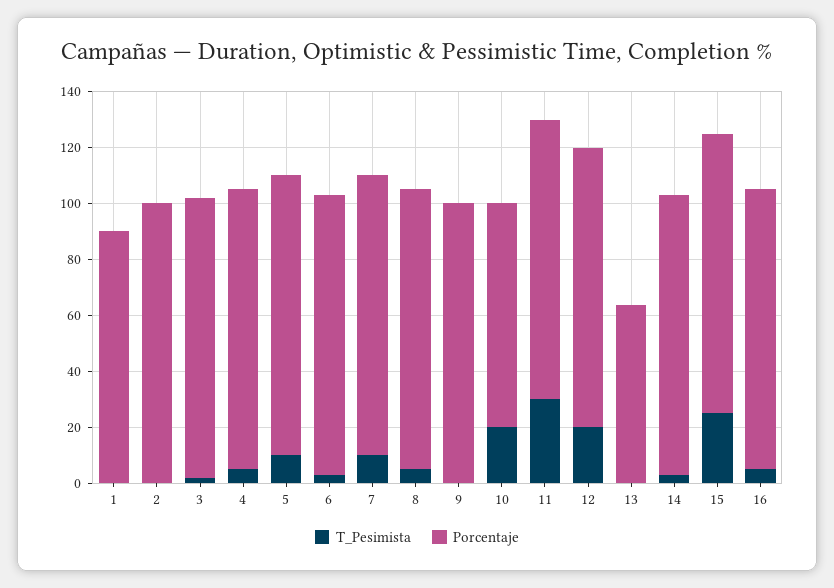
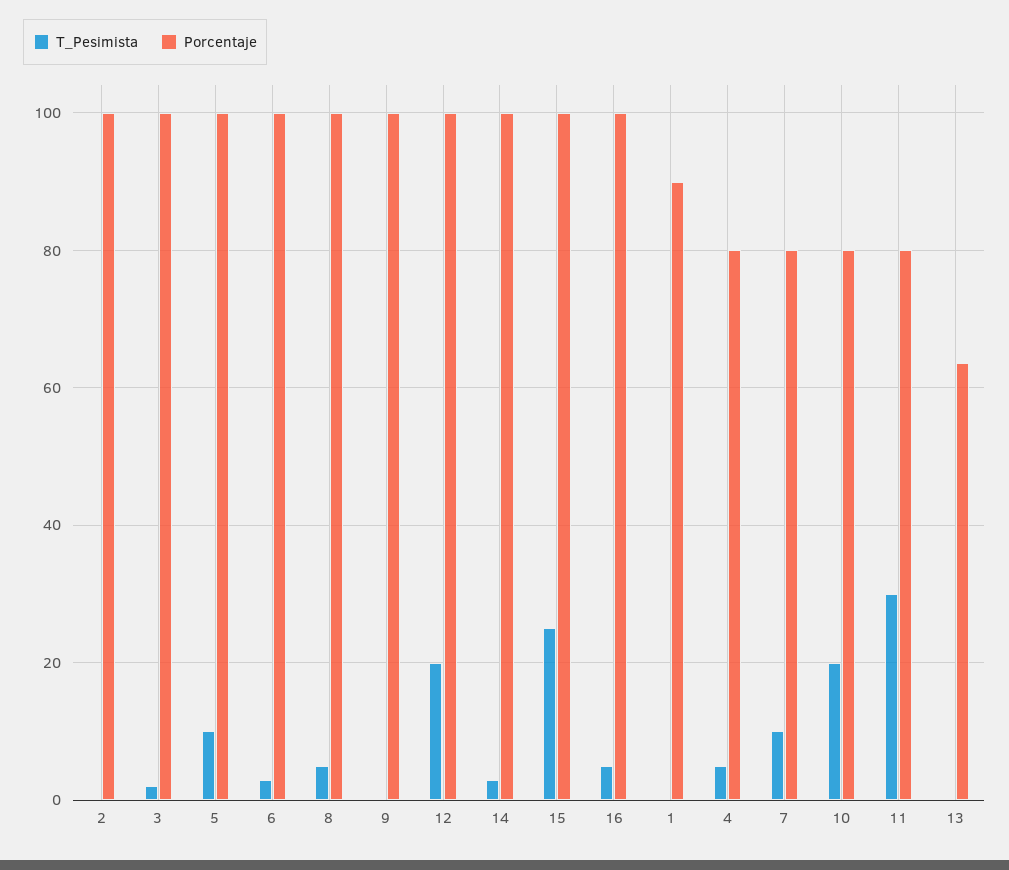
Porcentaje, 4: 100 -> 80
Porcentaje, 7: 100 -> 80
Porcentaje, 11: 100 -> 80

